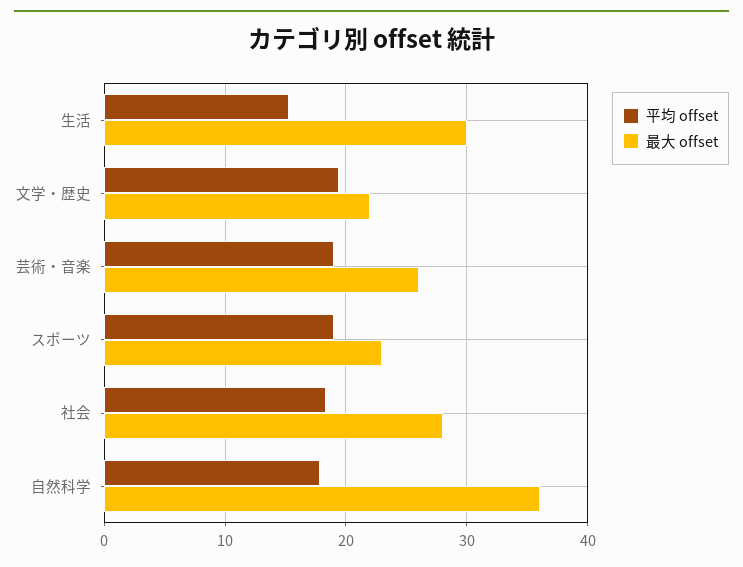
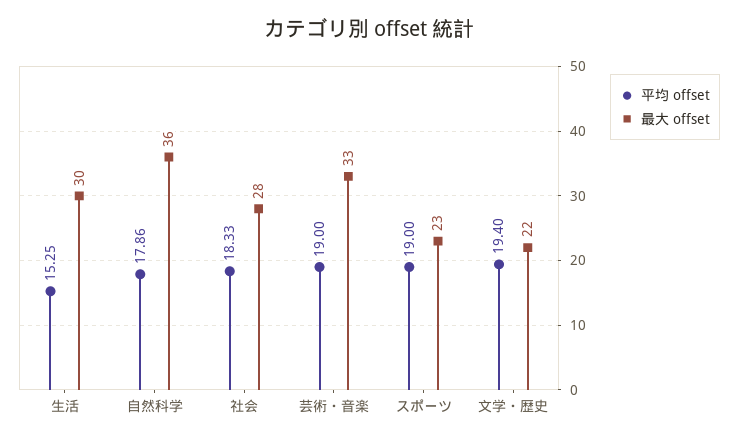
最大 offset, 芸術・音楽: 26 -> 33

